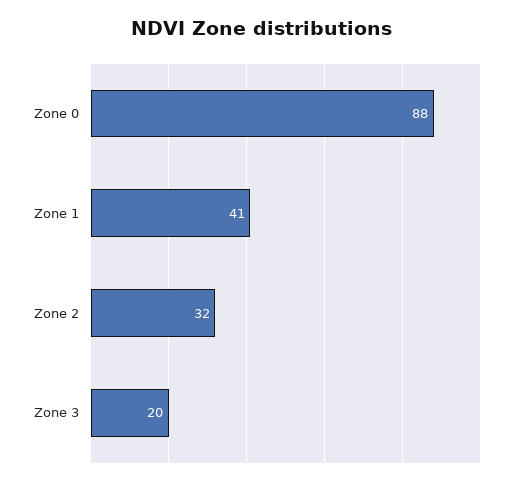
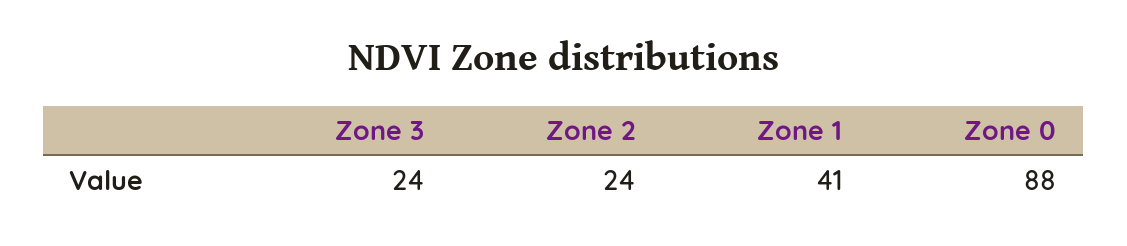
Zone 2: 32 -> 24
Zone 3: 20 -> 24

